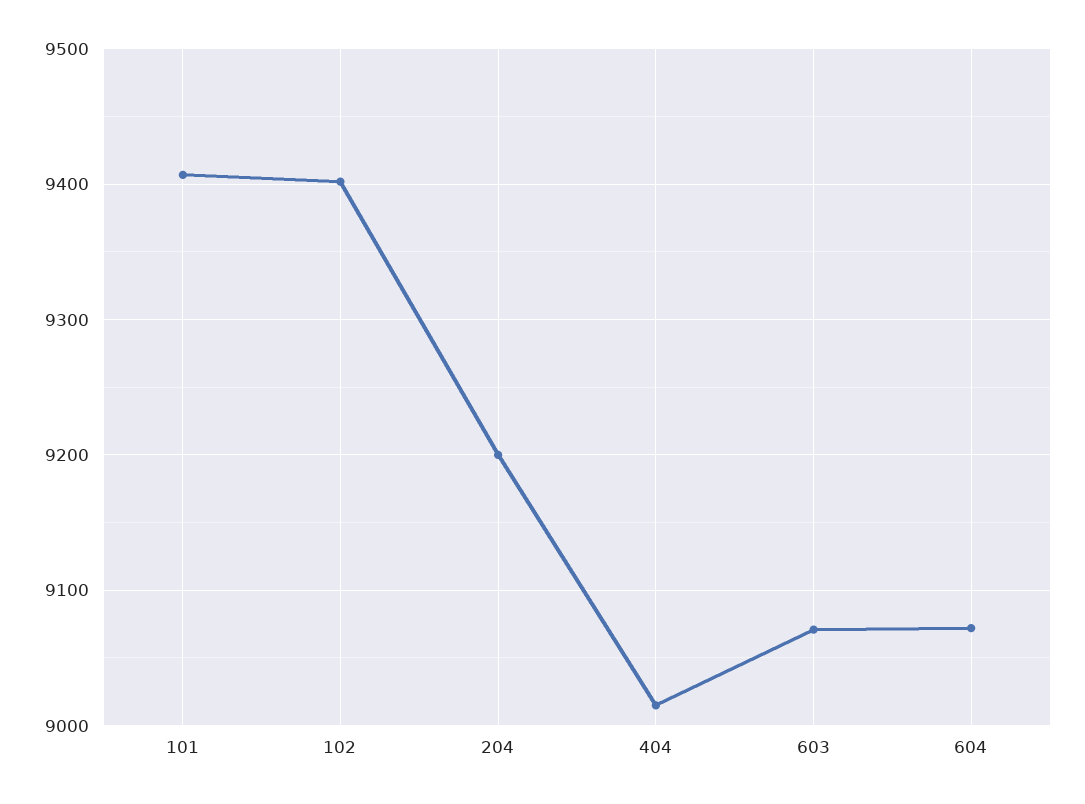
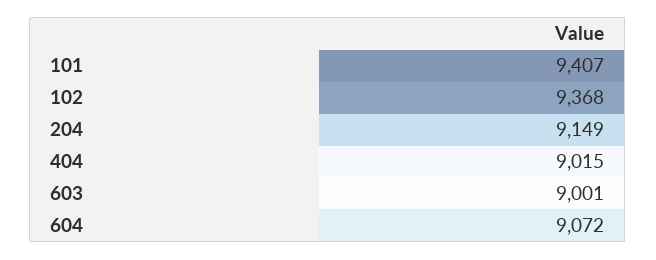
102: 9400 -> 9368
204: 9200 -> 9149
603: 9070 -> 9001

